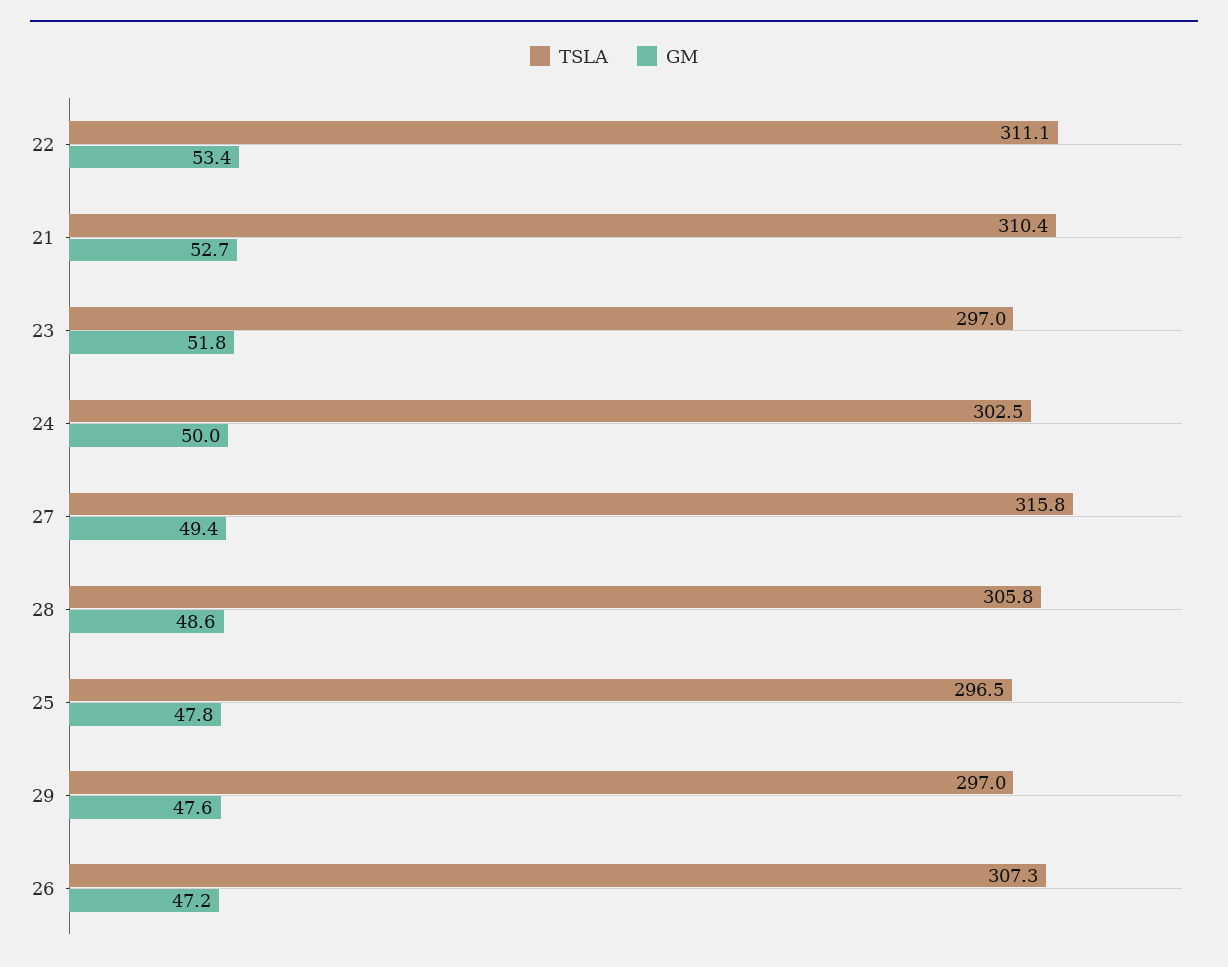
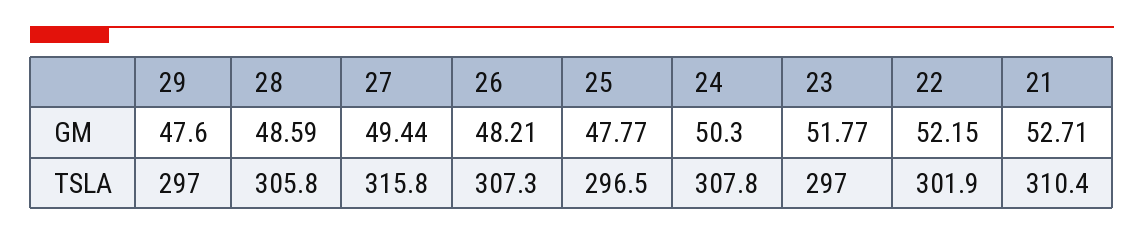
TSLA, 22: 311.1 -> 301.9
GM, 22: 53.4 -> 52.15
TSLA, 24: 302.5 -> 307.8
GM, 24: 50 -> 50.3
GM, 26: 47.2 -> 48.21

